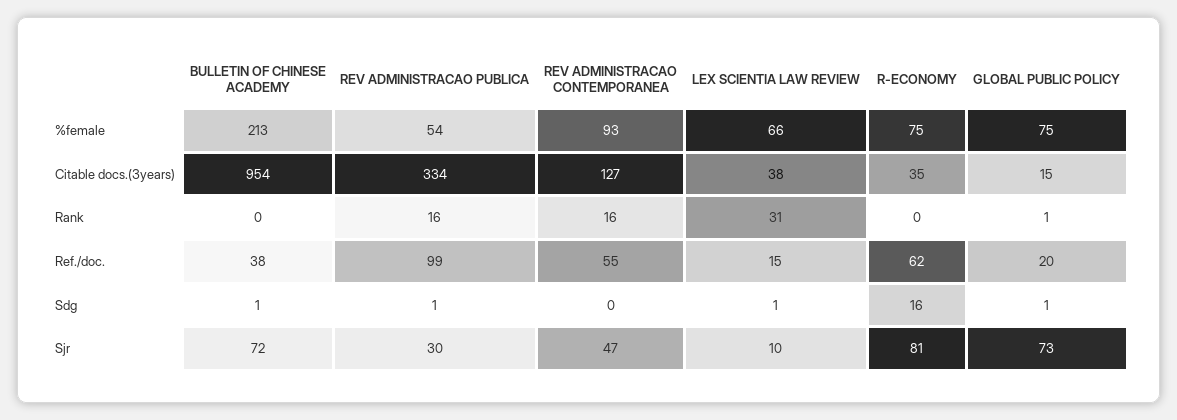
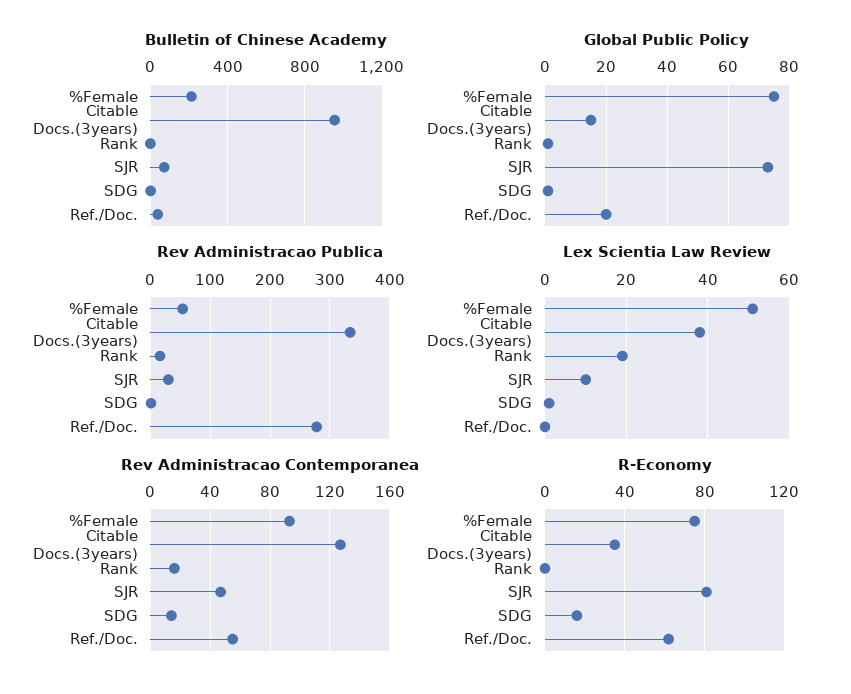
LEX SCIENTIA LAW REVIEW, %female: 66 -> 50
LEX SCIENTIA LAW REVIEW, Rank: 31 -> 20
REV ADMINISTRACAO PUBLICA, Ref./doc.: 99 -> 280
LEX SCIENTIA LAW REVIEW, Ref./doc.: 15 -> 0
REV ADMINISTRACAO CONTEMPORANEA, Sdg: 0 -> 15

